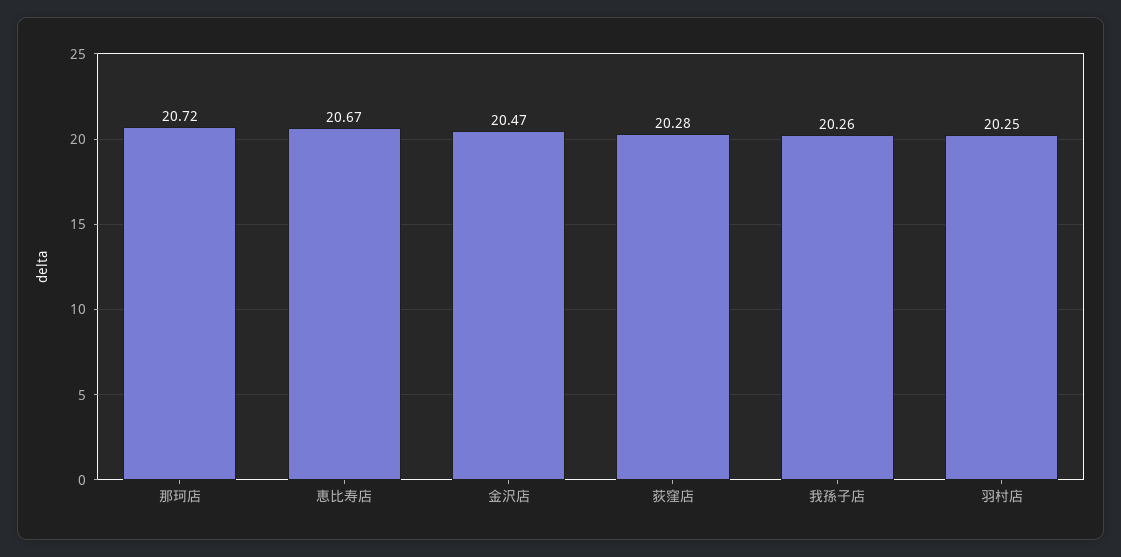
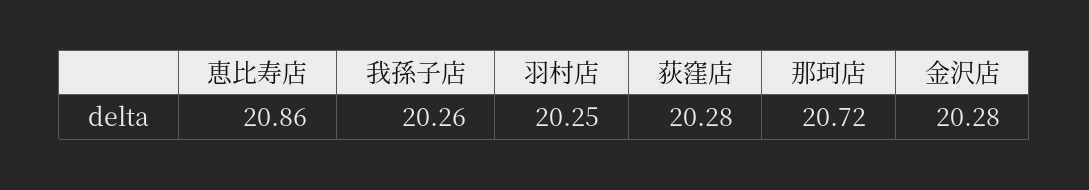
恵比寿店: 20.67 -> 20.86
金沢店: 20.47 -> 20.28

